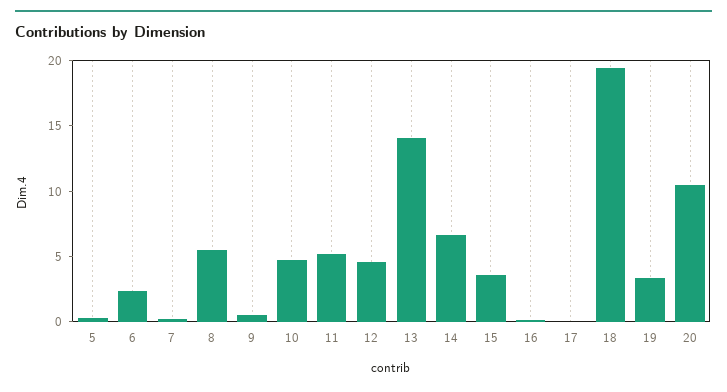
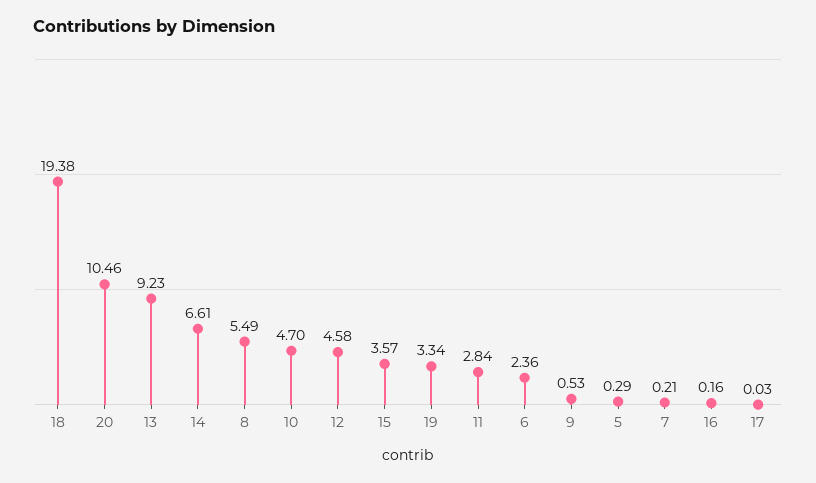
11: 5 -> 2.84
13: 14 -> 9.23

